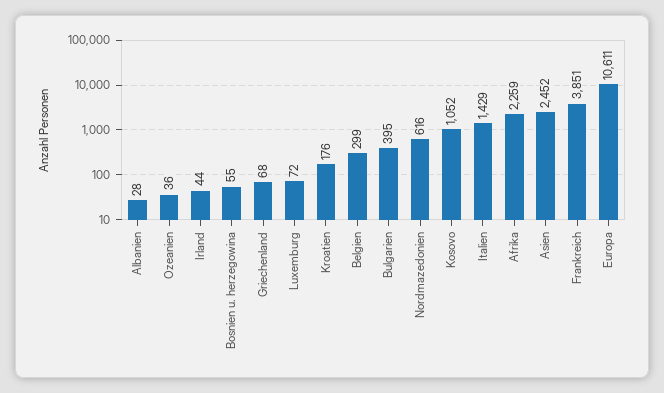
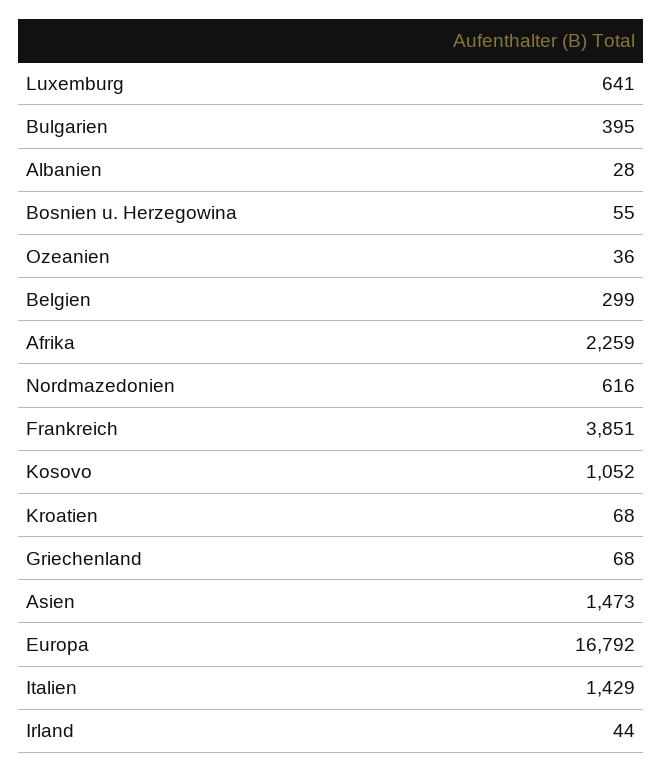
Luxemburg: 72 -> 641
Kroatien: 176 -> 68
Asien: 2452 -> 1473
Europa: 10611 -> 16792

